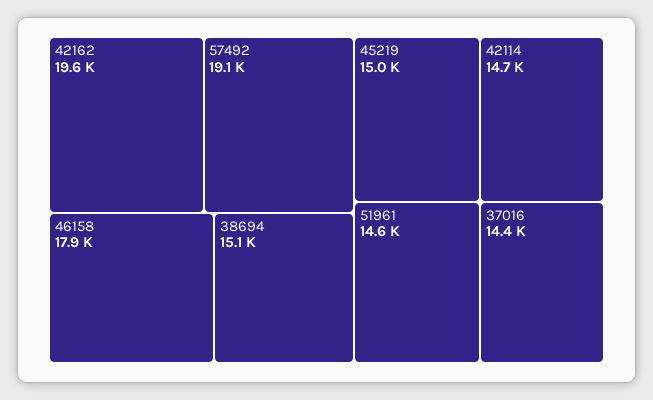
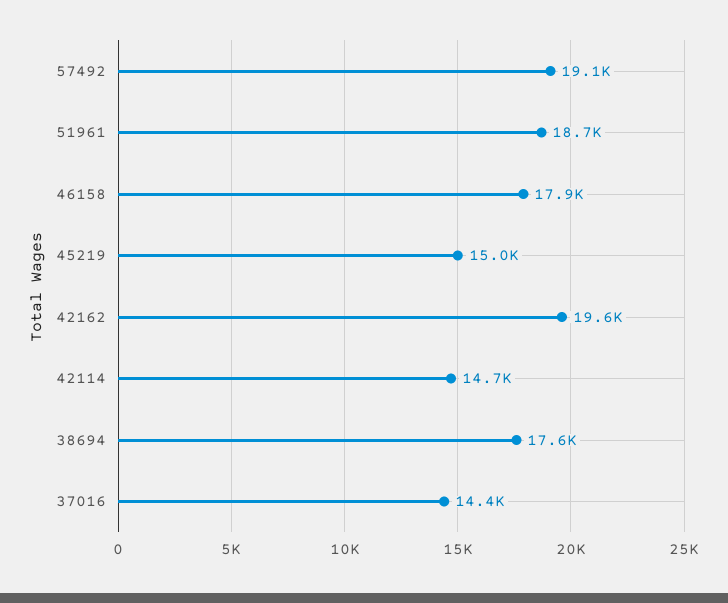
38694: 15100 -> 17600
51961: 14600 -> 18700

